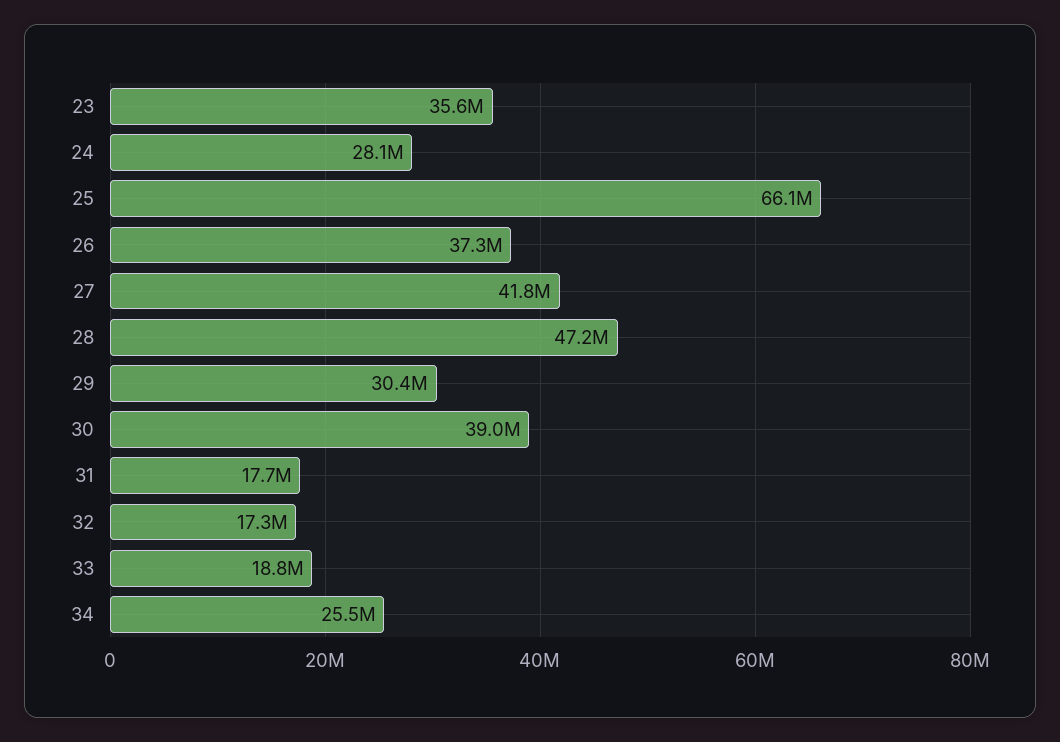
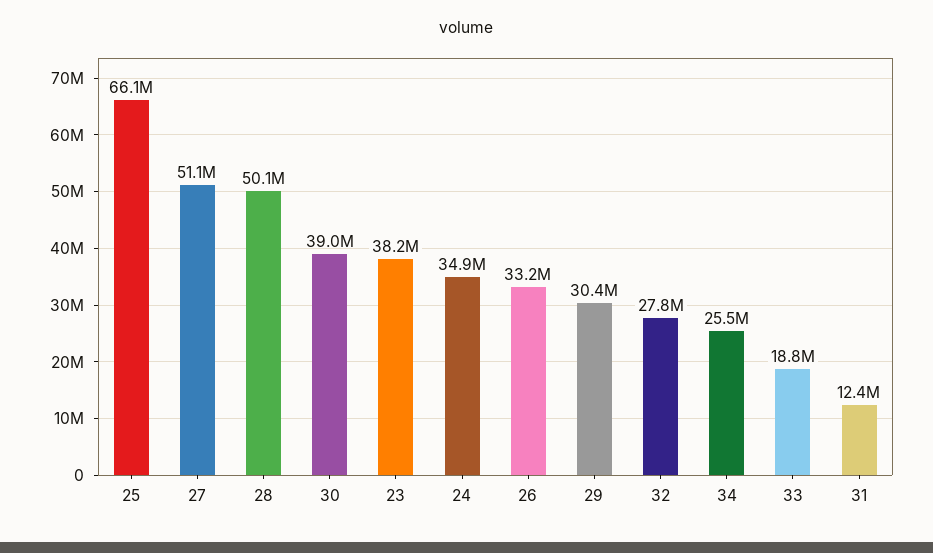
23: 35600000 -> 38200000
24: 28100000 -> 34900000
26: 37300000 -> 33200000
27: 41800000 -> 51100000
28: 47200000 -> 50100000
31: 17700000 -> 12400000
32: 17300000 -> 27800000

